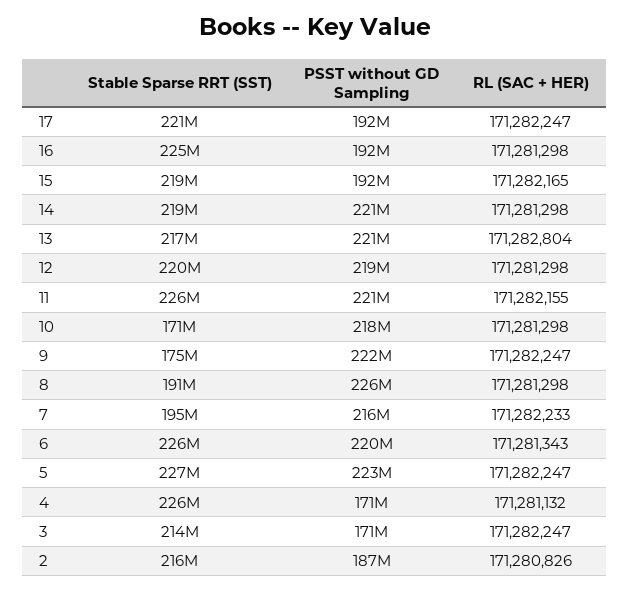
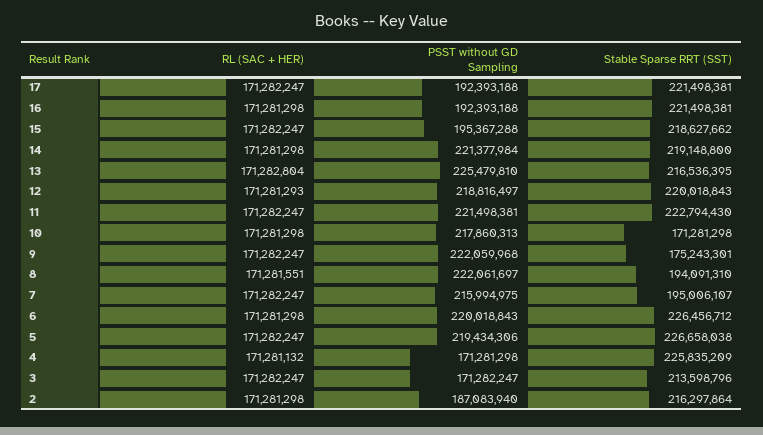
Stable Sparse RRT (SST), 16: 225000000 -> 221498381
PSST without GD Sampling, 15: 192000000 -> 195367288
RL (SAC + HER), 15: 171282165 -> 171282247
PSST without GD Sampling, 13: 221000000 -> 225479810
RL (SAC + HER), 12: 171281298 -> 171281293
Stable Sparse RRT (SST), 11: 226000000 -> 222794430
RL (SAC + HER), 11: 171282155 -> 171282247
Stable Sparse RRT (SST), 8: 191000000 -> 194091310
PSST without GD Sampling, 8: 226000000 -> 222061697
RL (SAC + HER), 8: 171281298 -> 171281551
RL (SAC + HER), 7: 171282233 -> 171282247
RL (SAC + HER), 6: 171281343 -> 171281298
PSST without GD Sampling, 5: 223000000 -> 219434306
RL (SAC + HER), 2: 171280826 -> 171281298

